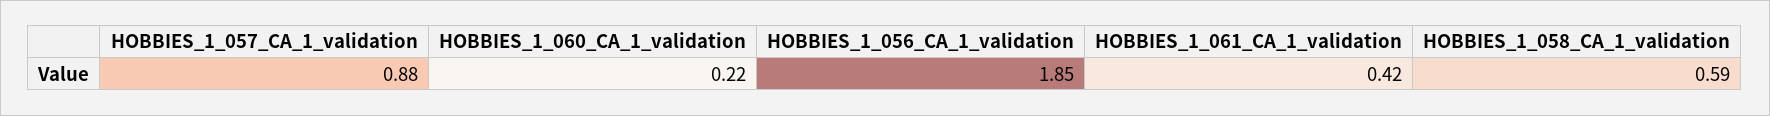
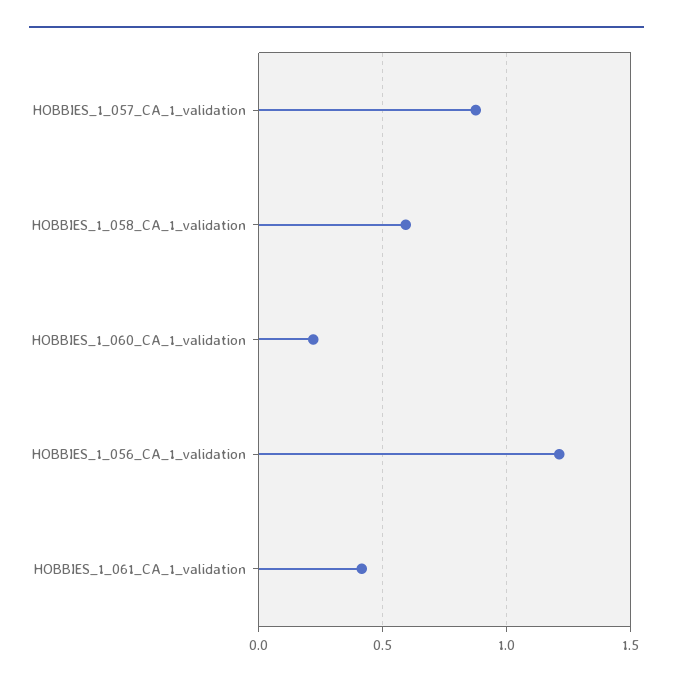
HOBBIES_1_056_CA_1_validation: 1.85 -> 1.2

